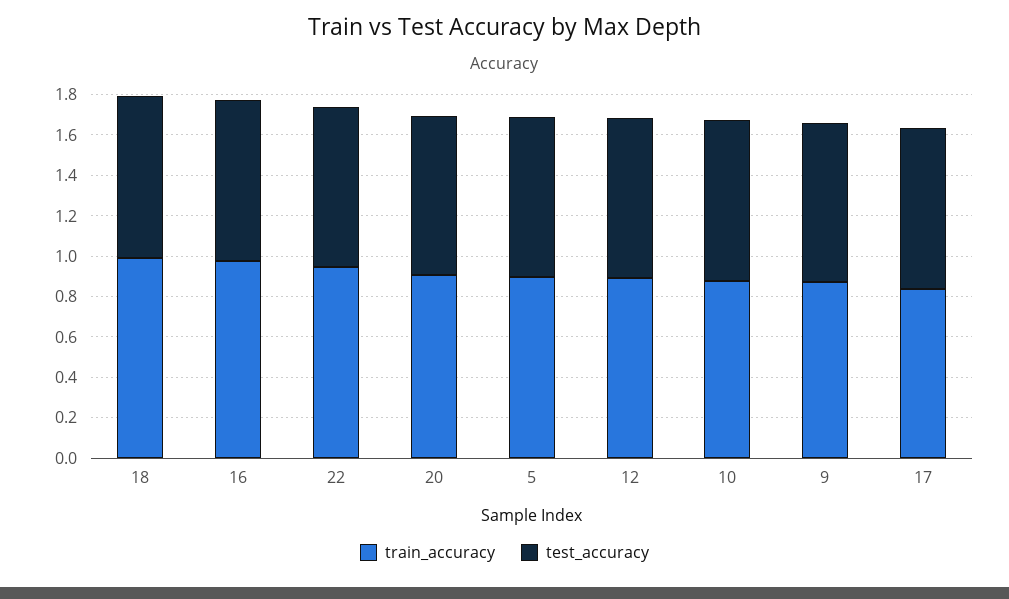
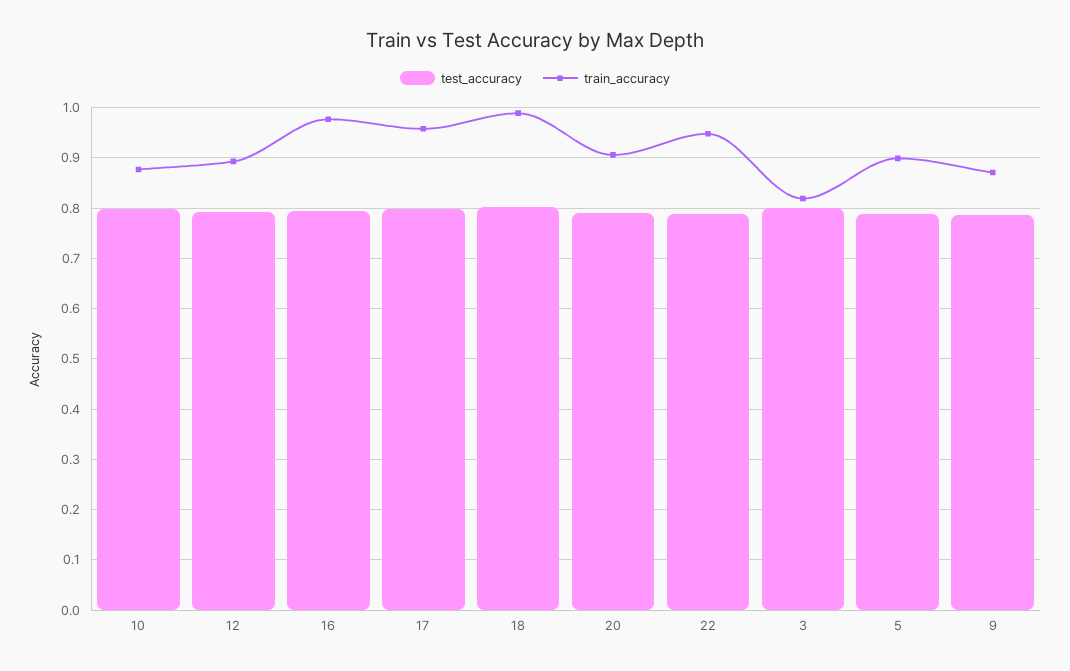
train_accuracy, 17: 0.85 -> 0.96
test_accuracy, 3: none -> 0.8
train_accuracy, 3: none -> 0.82

